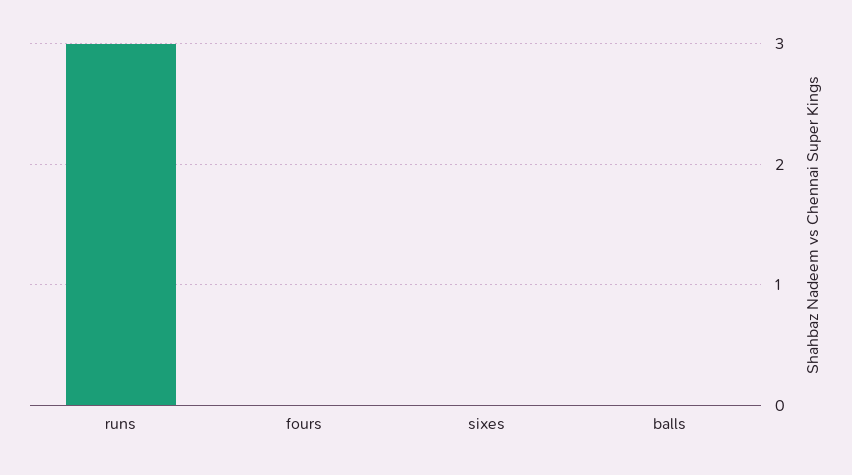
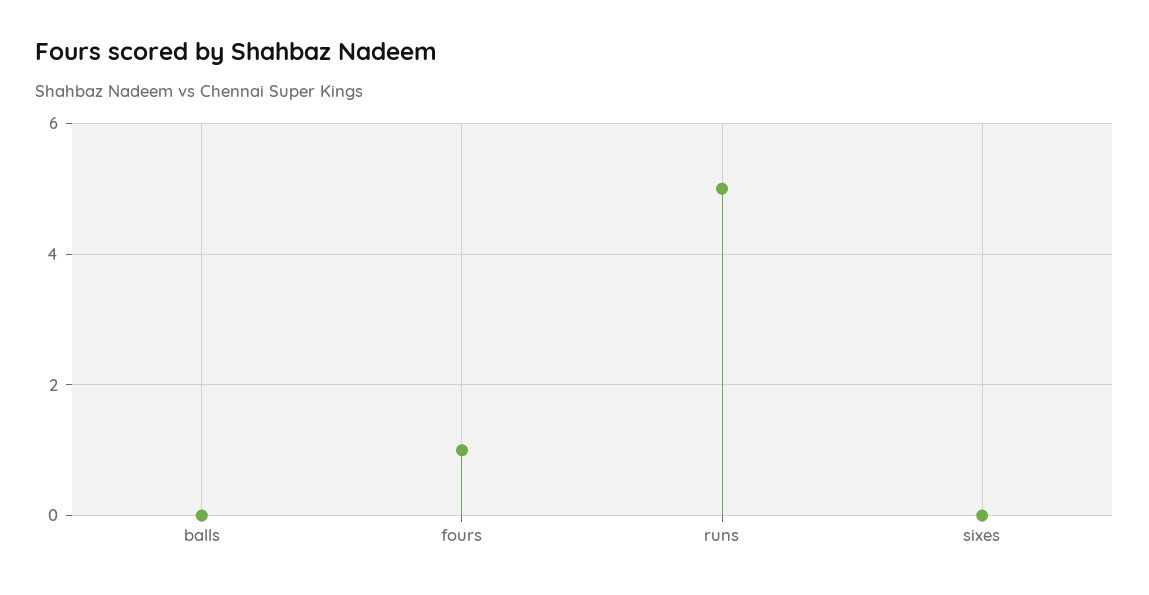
runs: 3 -> 5
fours: 0 -> 1

